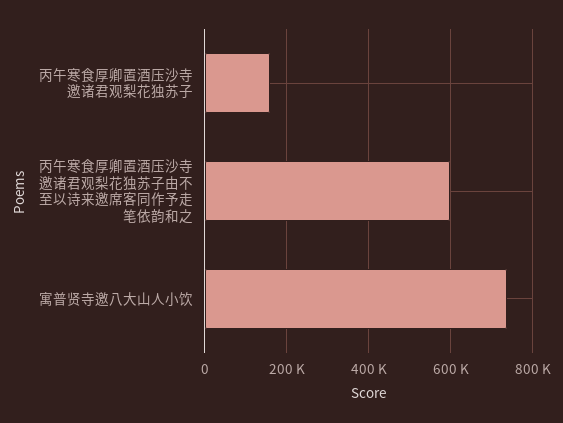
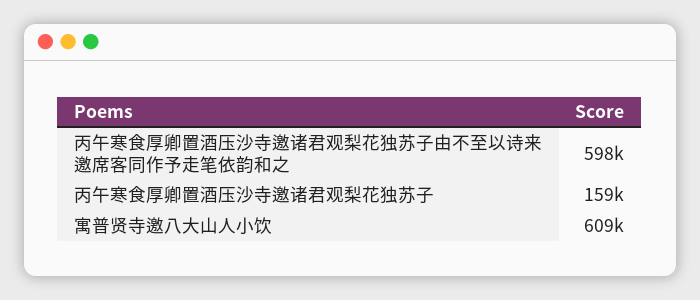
寓普贤寺邀八大山人小饮: 740000 -> 609000

